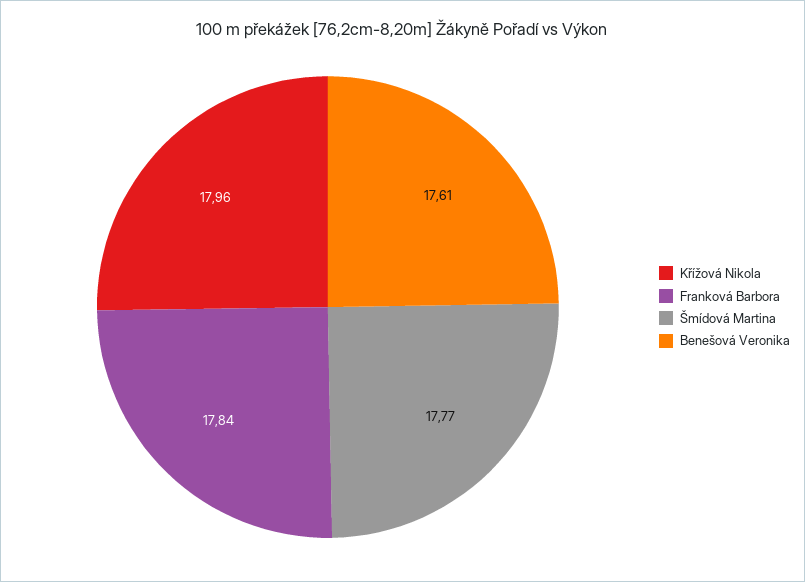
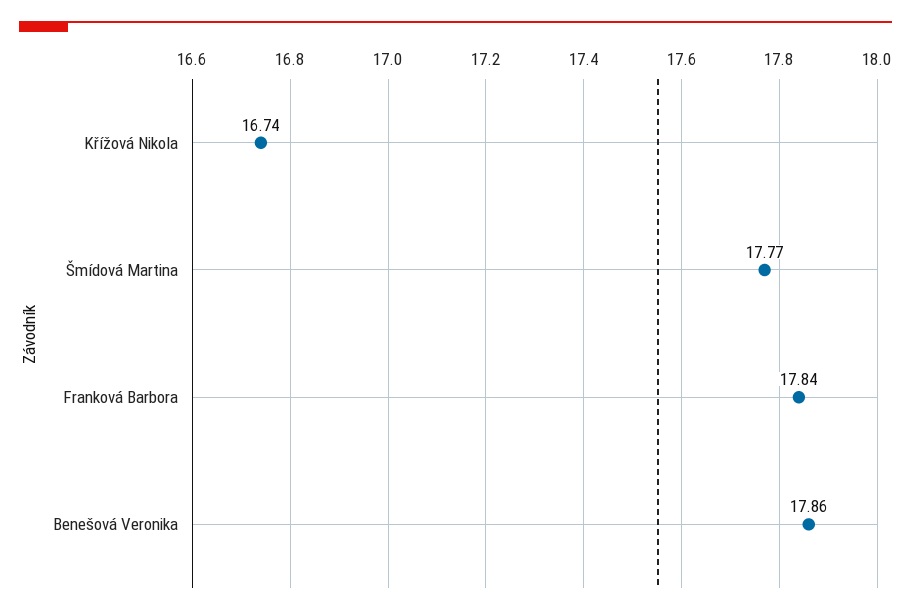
Křížová Nikola: 17.96 -> 16.74
Benešová Veronika: 17.61 -> 17.86

